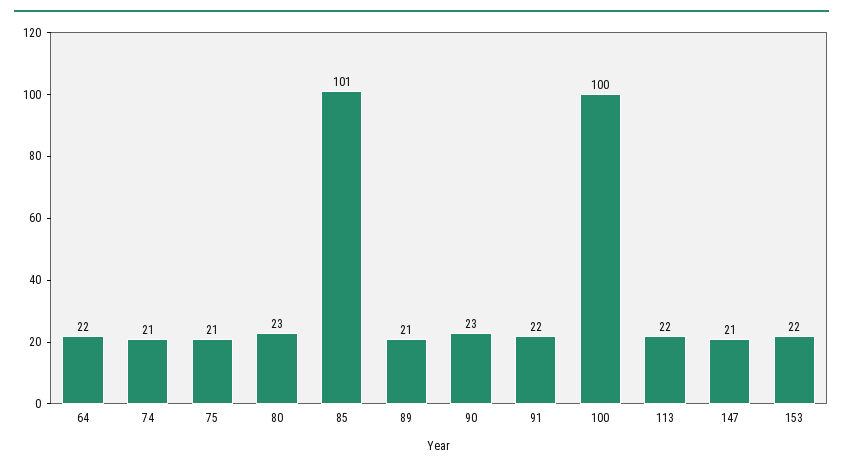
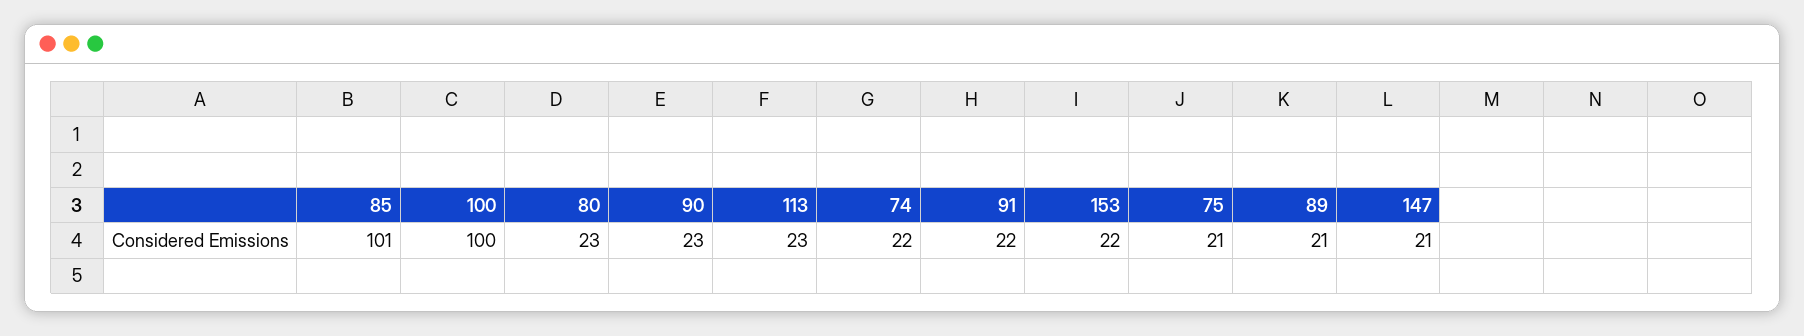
64: 22 -> none
74: 21 -> 22
113: 22 -> 23

